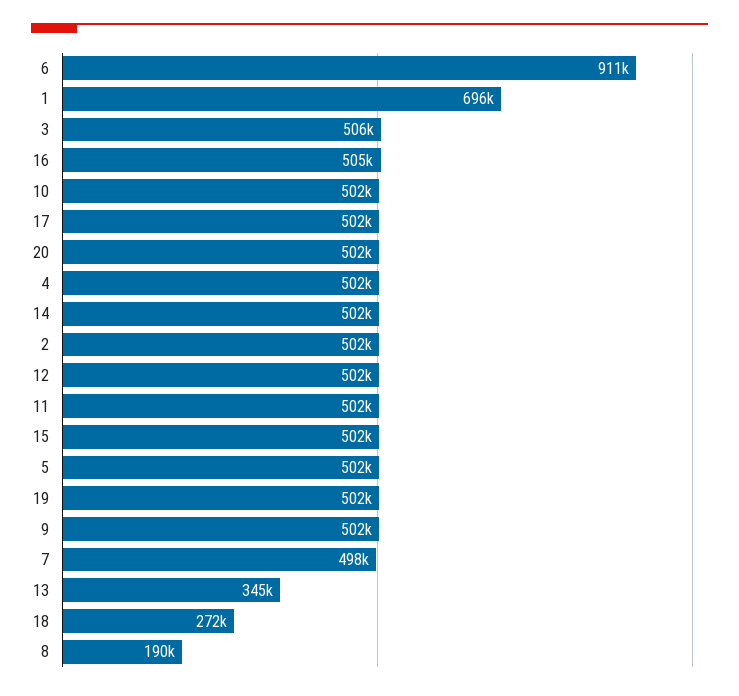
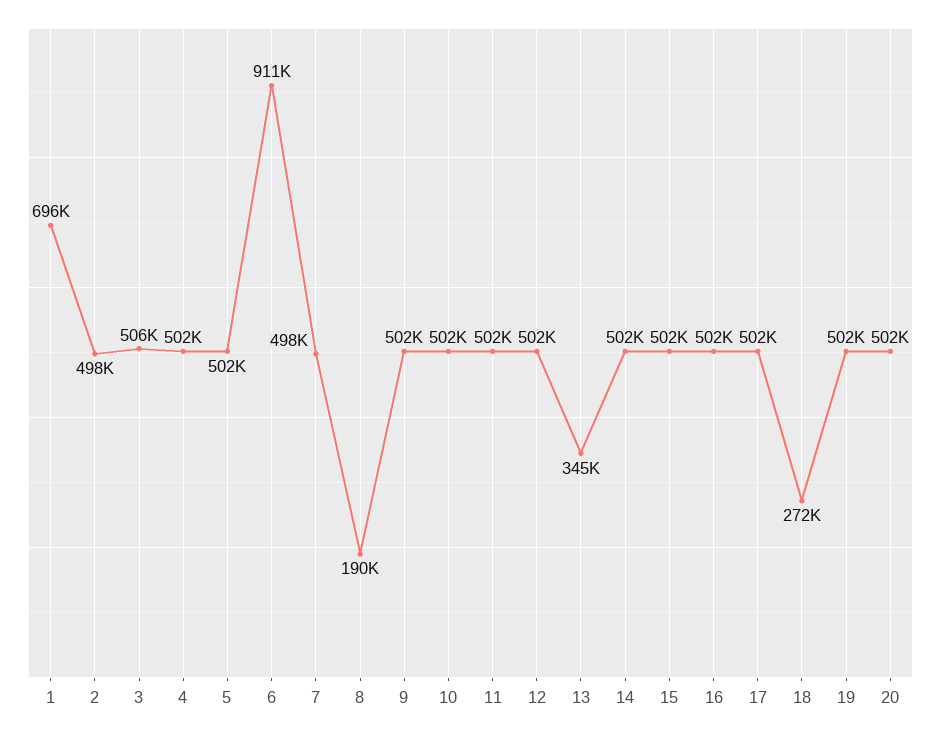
16: 505000 -> 502000
2: 502000 -> 498000

